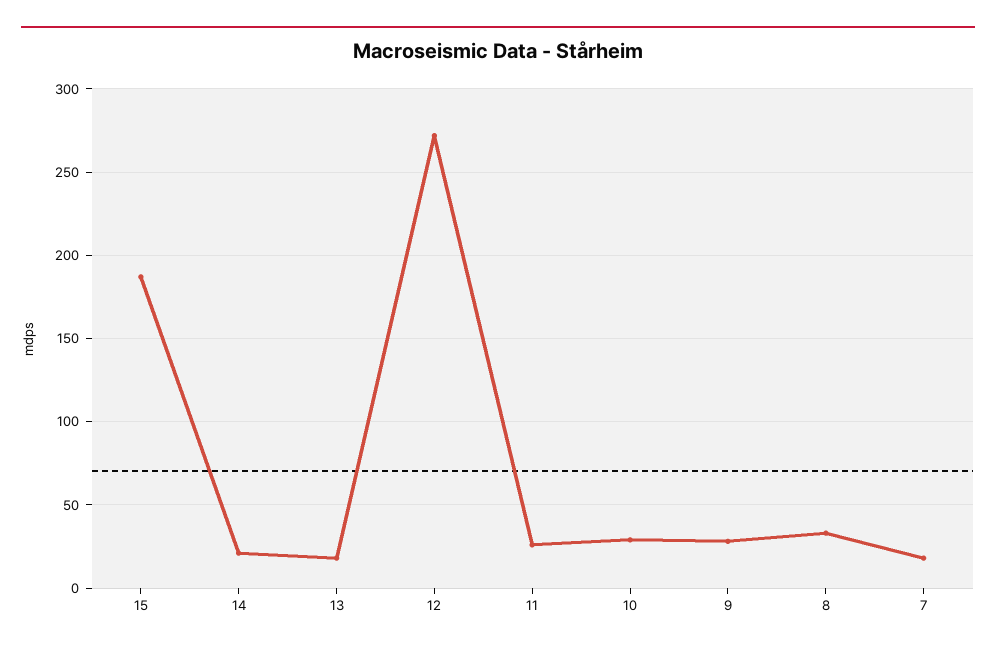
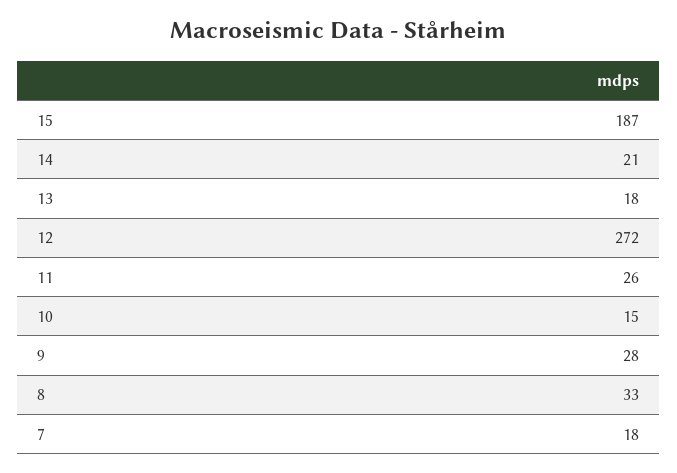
10: 30 -> 15

